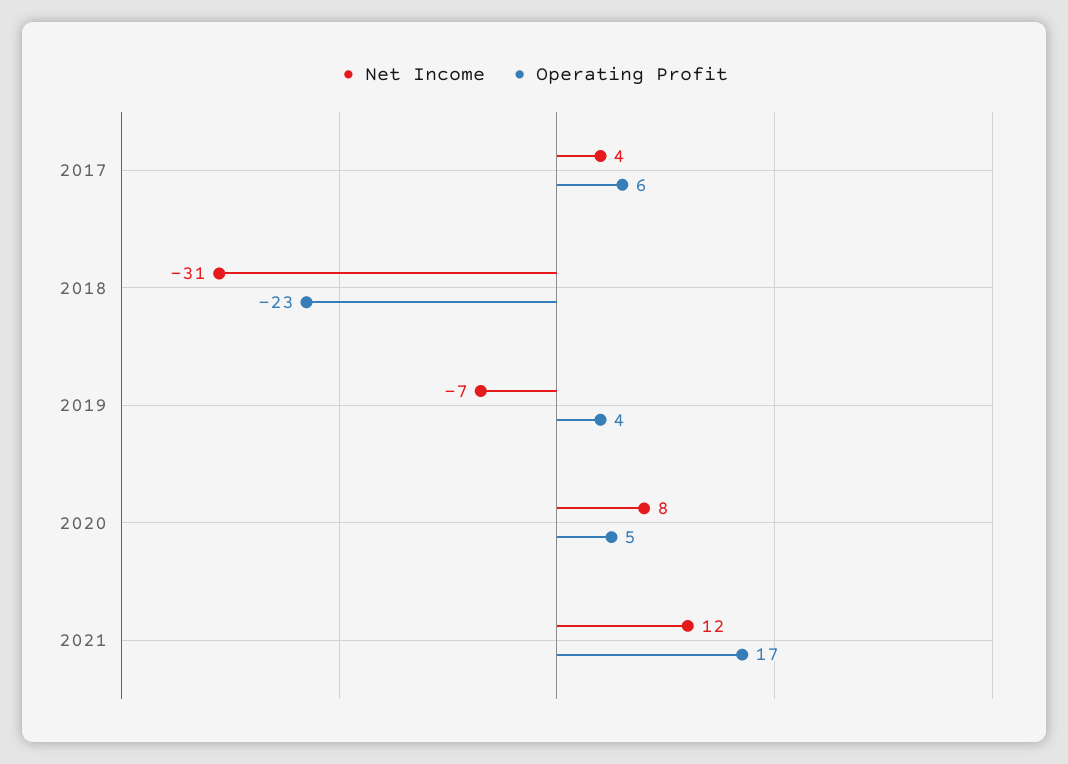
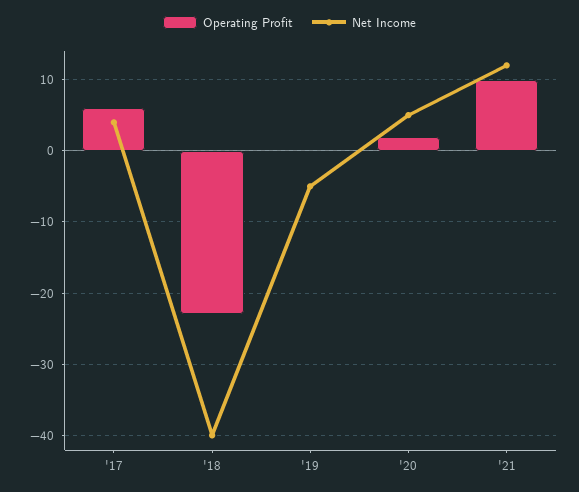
Net Income, 2018: -31 -> -40
Net Income, 2019: -7 -> -5
Operating Profit, 2019: 4 -> 0
Net Income, 2020: 8 -> 5
Operating Profit, 2020: 5 -> 2
Operating Profit, 2021: 17 -> 10

